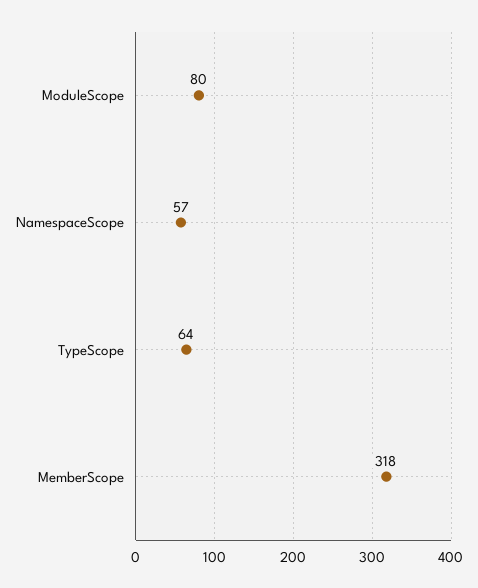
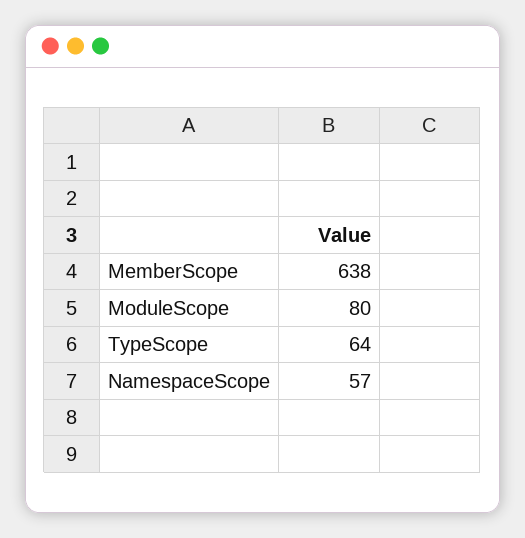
MemberScope: 318 -> 638

